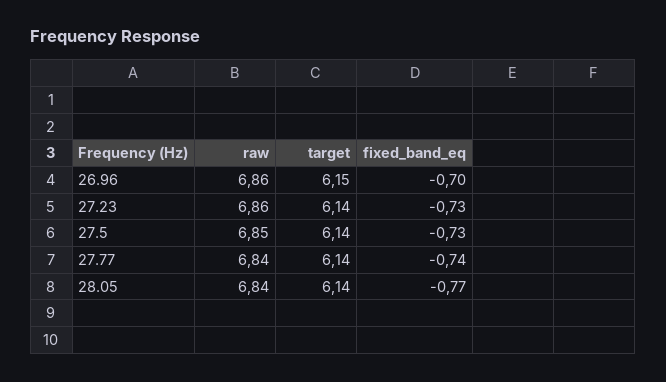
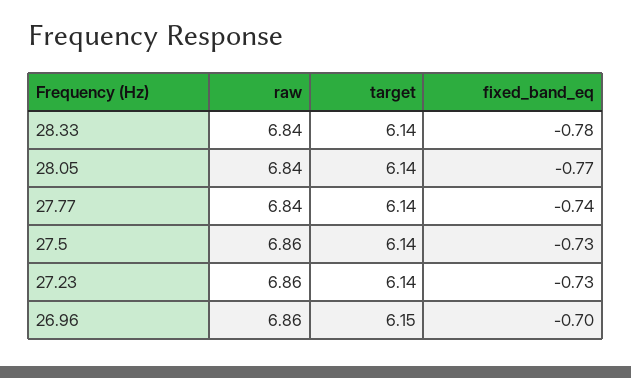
raw, 27.5: 6.85 -> 6.86
raw, 28.33: none -> 6.84
target, 28.33: none -> 6.14
fixed_band_eq, 28.33: none -> -0.78

